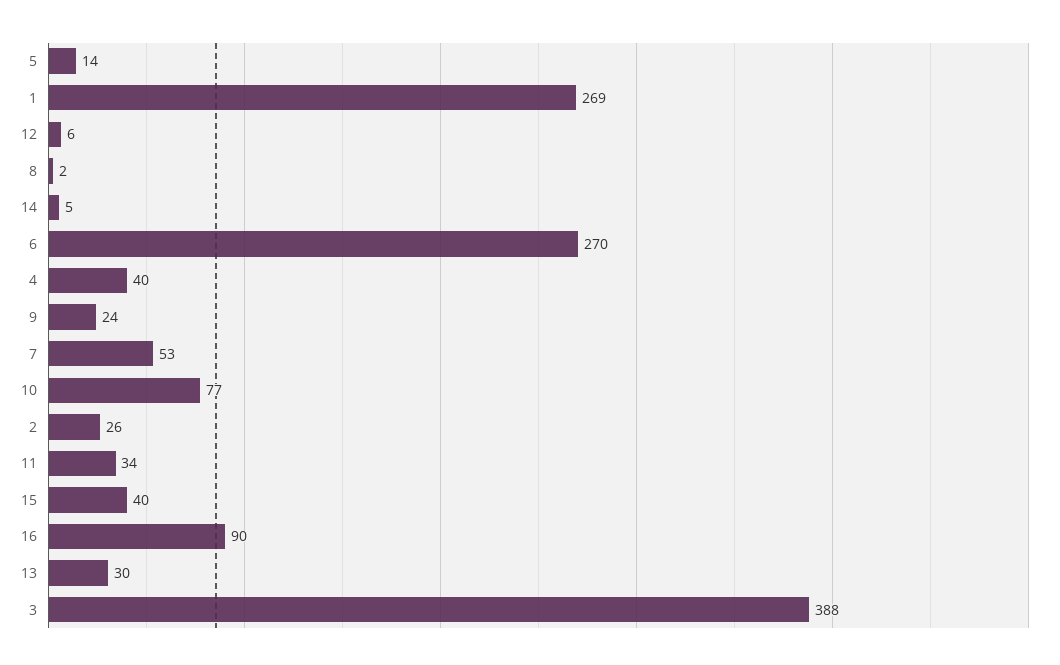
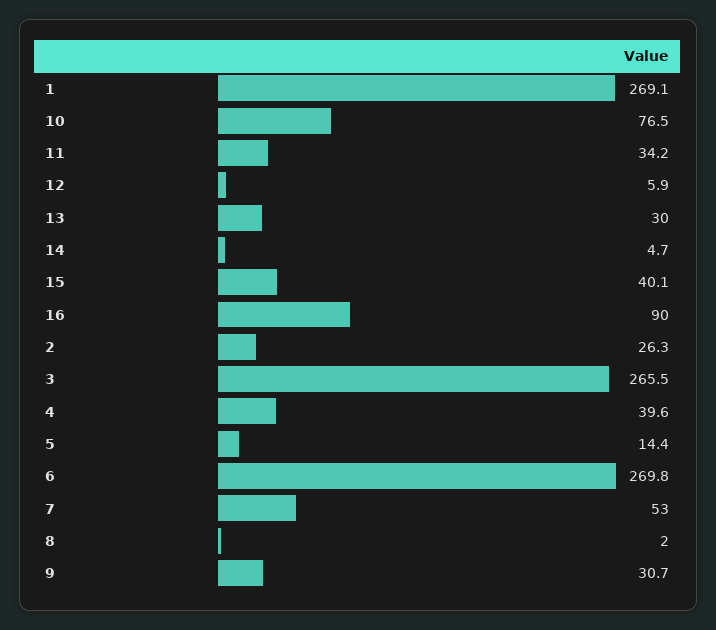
9: 24 -> 30.7
3: 388 -> 265.5

